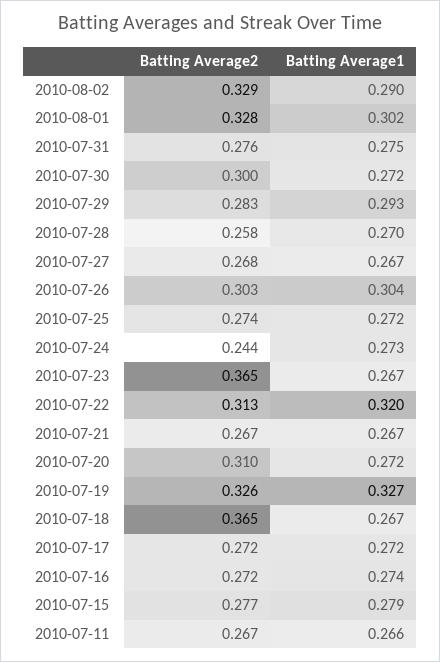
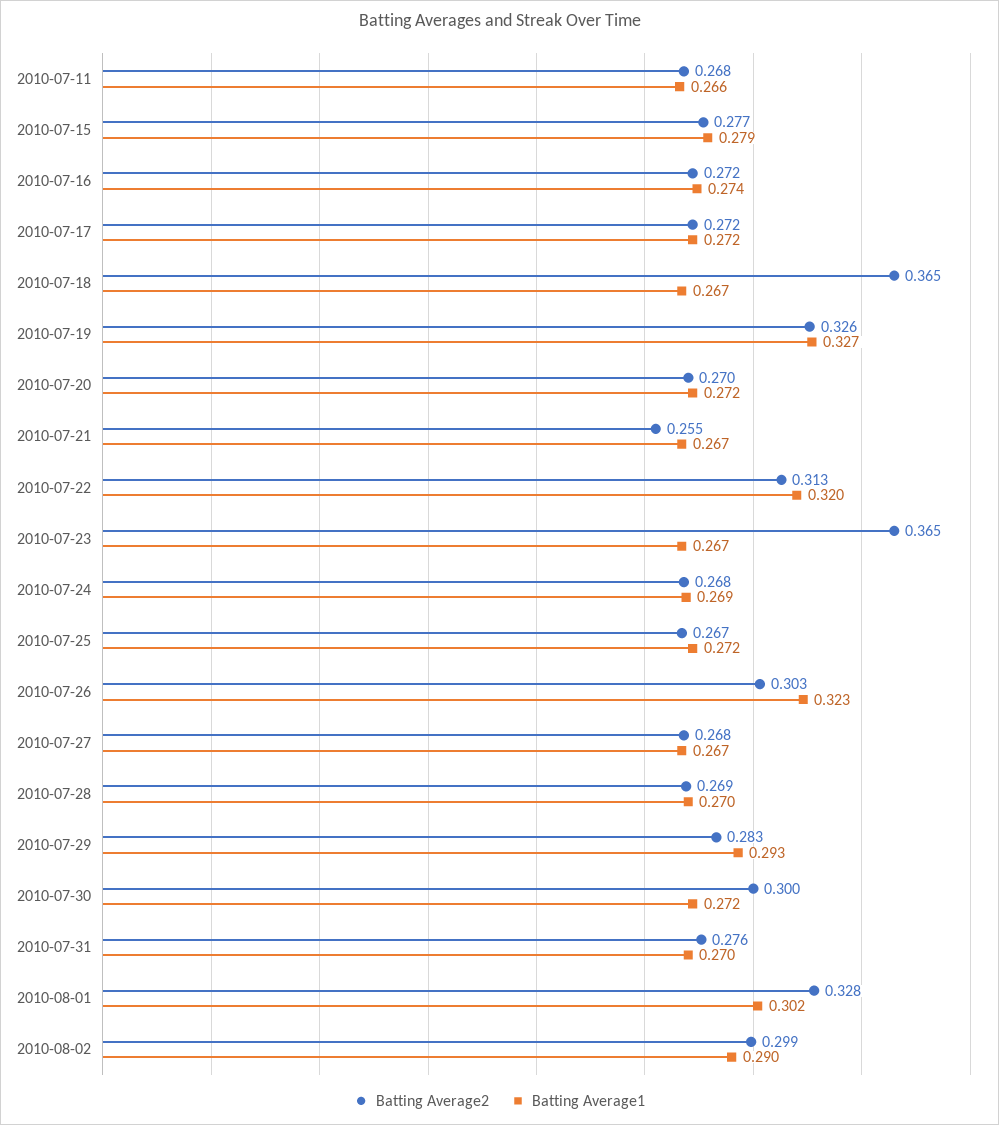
Batting Average2, 2010-08-02: 0.329 -> 0.299
Batting Average1, 2010-07-31: 0.275 -> 0.27
Batting Average2, 2010-07-28: 0.258 -> 0.269
Batting Average1, 2010-07-26: 0.304 -> 0.323
Batting Average2, 2010-07-25: 0.274 -> 0.267
Batting Average2, 2010-07-24: 0.244 -> 0.268
Batting Average1, 2010-07-24: 0.273 -> 0.269
Batting Average2, 2010-07-21: 0.267 -> 0.255
Batting Average2, 2010-07-20: 0.31 -> 0.27
Batting Average2, 2010-07-11: 0.267 -> 0.268

